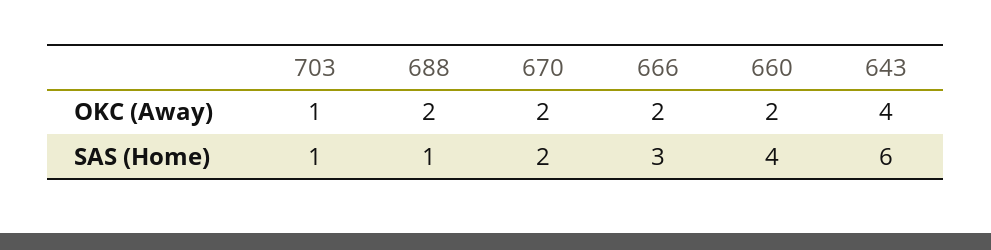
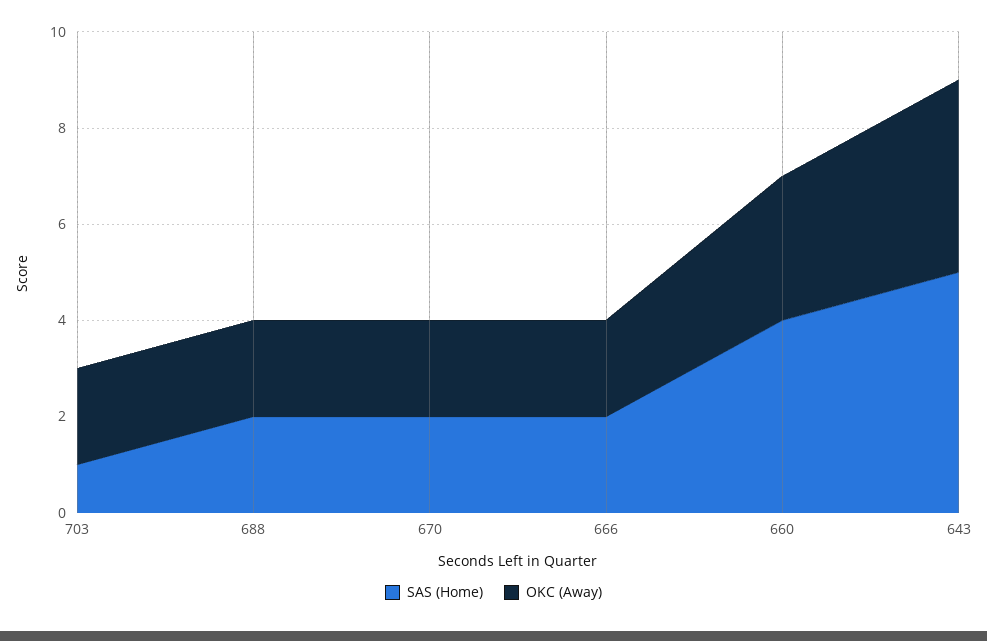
OKC (Away), 703: 1 -> 2
OKC (Away), 660: 2 -> 3
SAS (Home), 688: 1 -> 2
SAS (Home), 666: 3 -> 2
SAS (Home), 643: 6 -> 5

